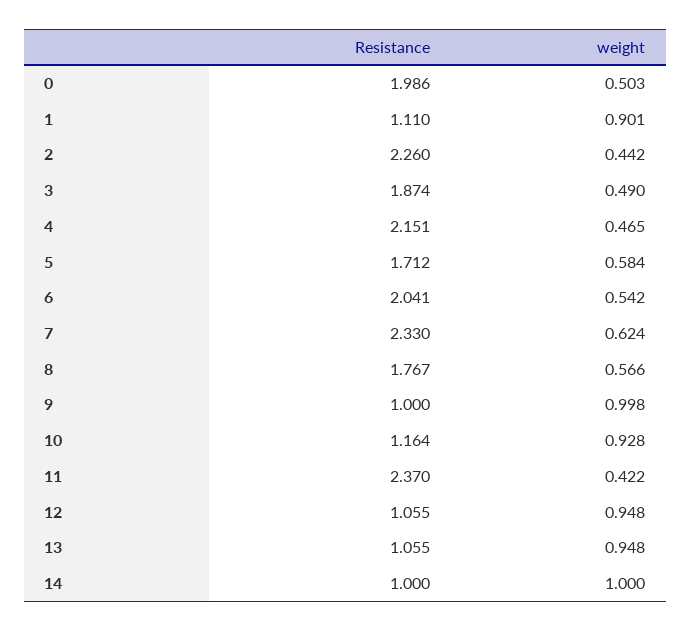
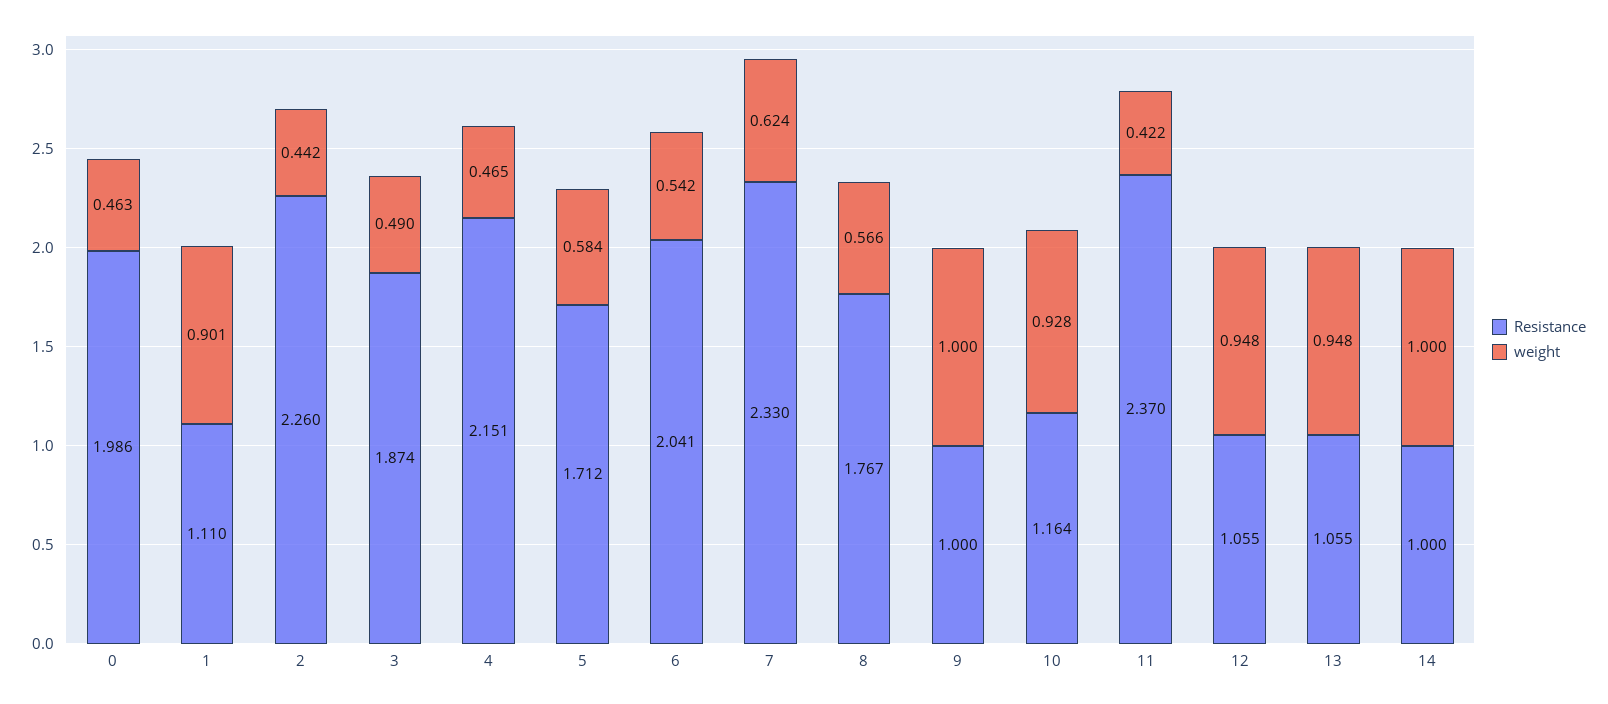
weight, 0: 0.503 -> 0.463
weight, 9: 0.998 -> 1

